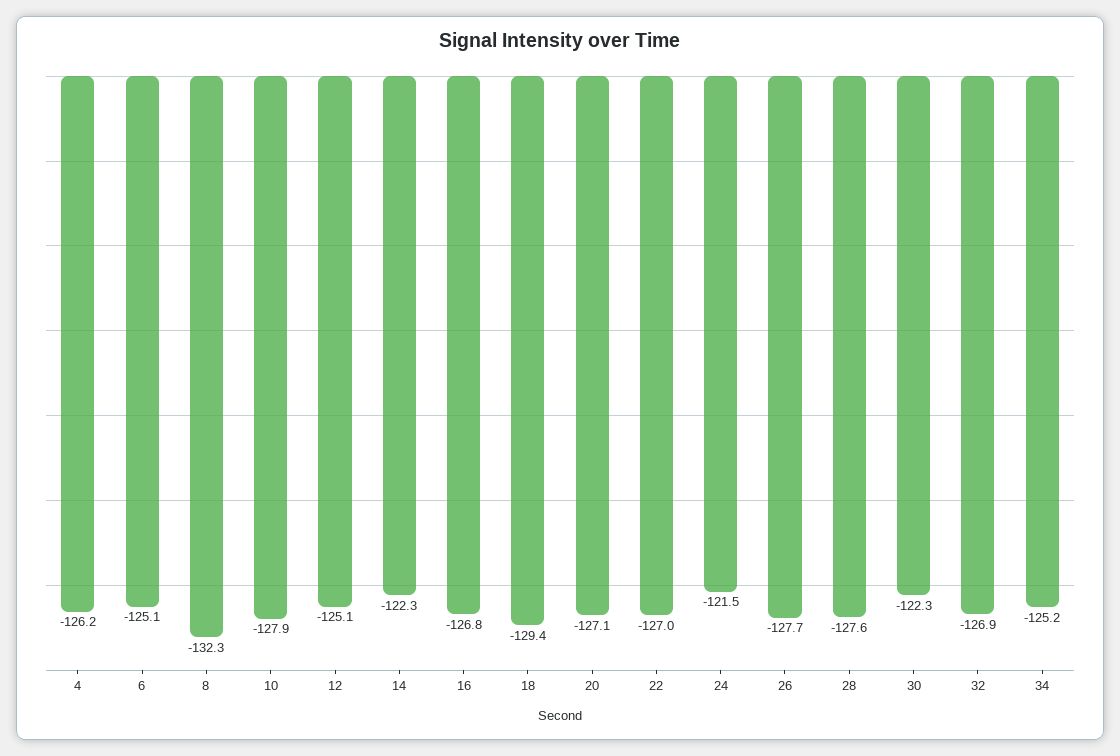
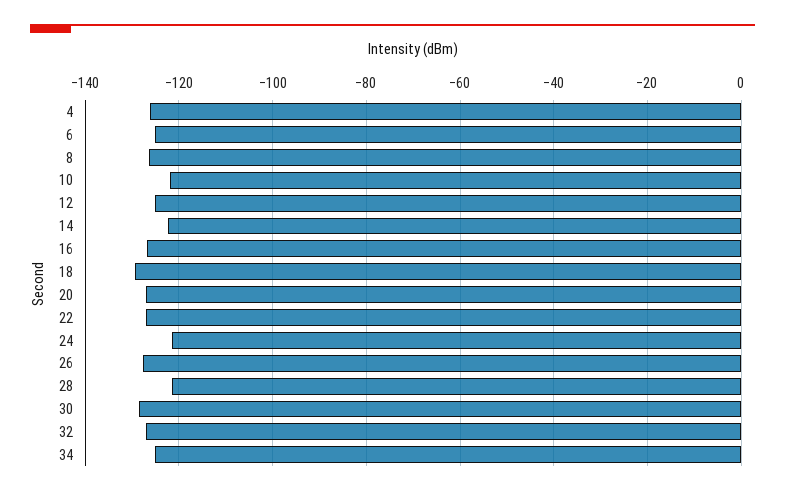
8: -132.3 -> -126
10: -127.9 -> -122
28: -127.6 -> -122
30: -122.3 -> -128

